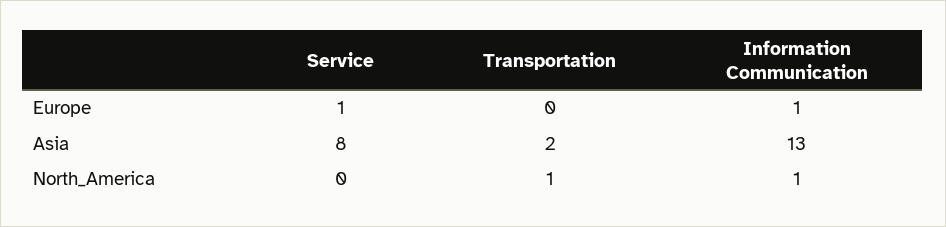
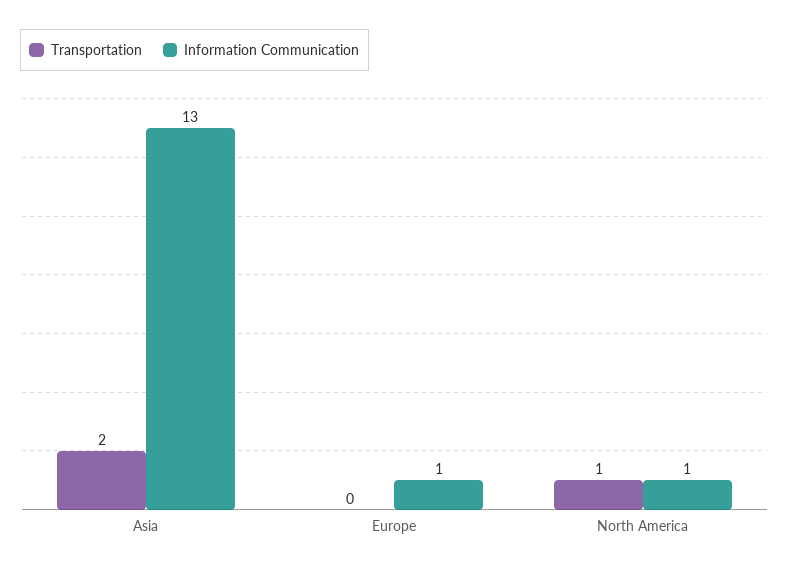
Service, Europe: 1 -> none
Service, Asia: 8 -> none
Service, North_America: 0 -> none

